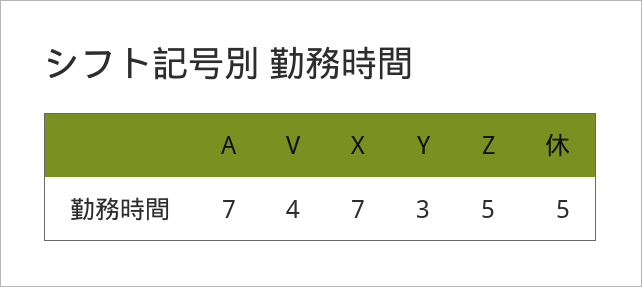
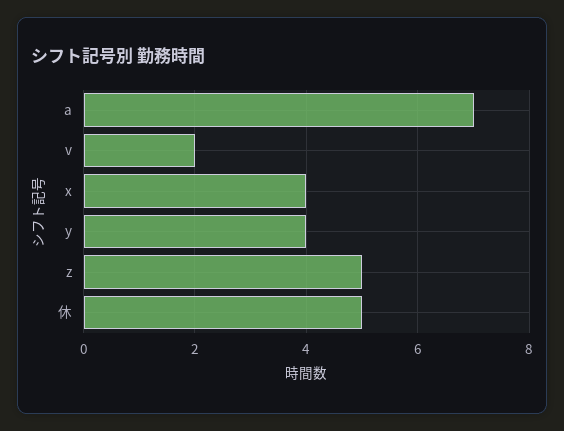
V: 4 -> 2
X: 7 -> 4
Y: 3 -> 4

